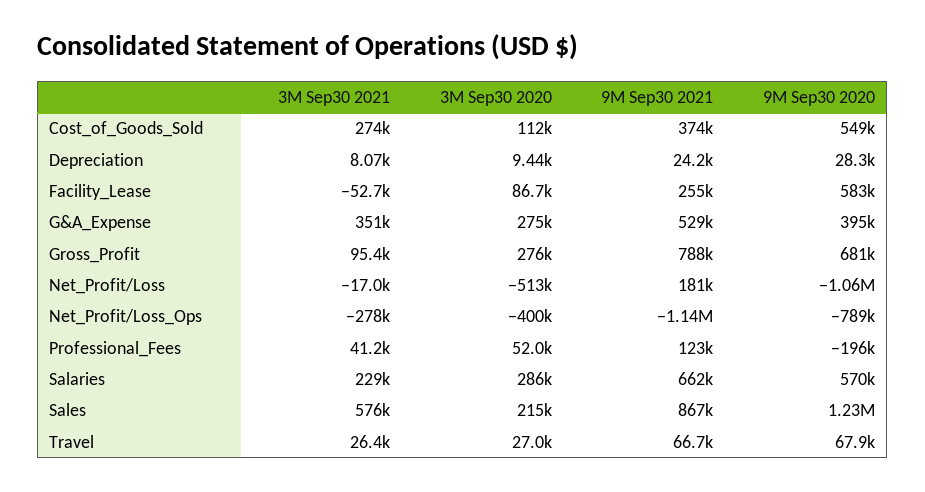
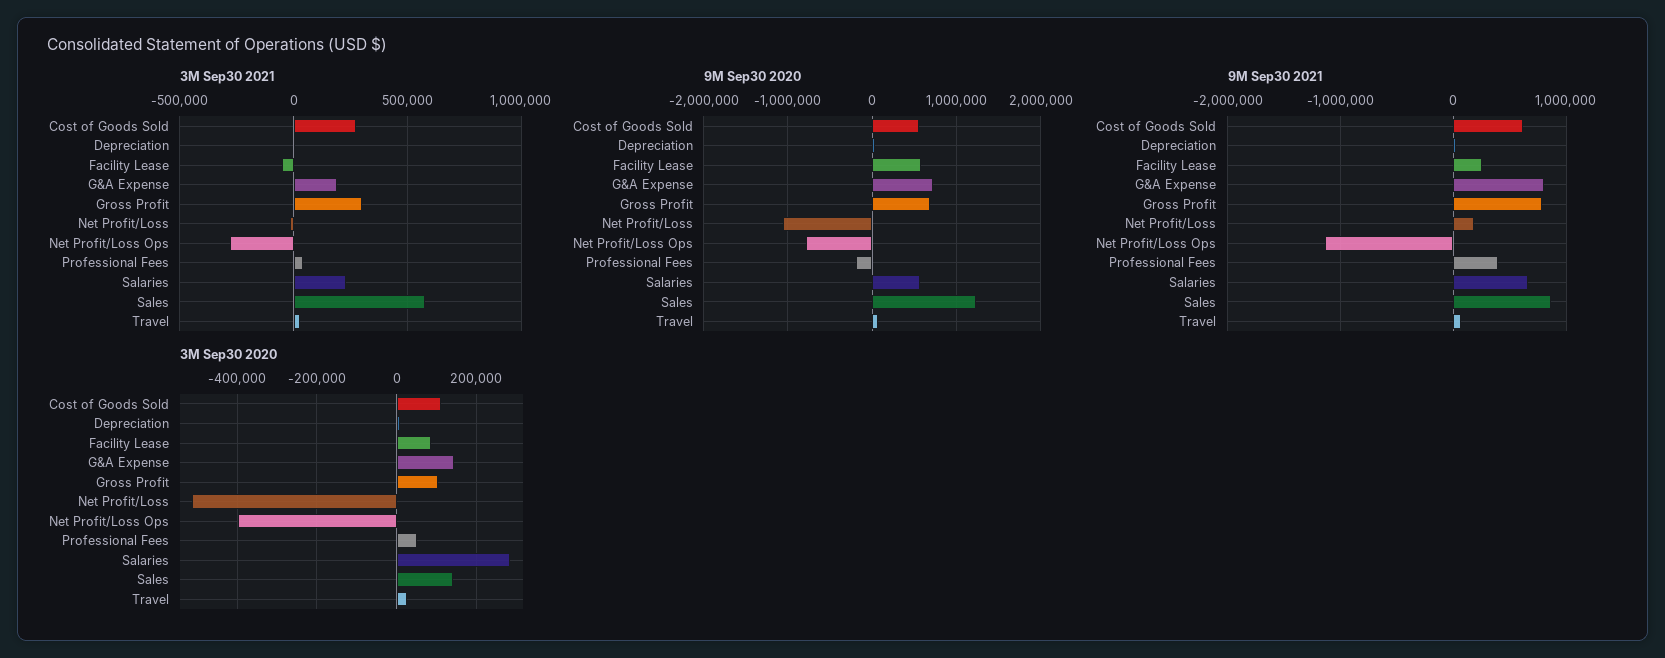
9M Sep30 2021, Cost_of_Goods_Sold: 374000 -> 600000
3M Sep30 2021, G&A_Expense: 351000 -> 200000
3M Sep30 2020, G&A_Expense: 275000 -> 140000
9M Sep30 2021, G&A_Expense: 529000 -> 800000
9M Sep30 2020, G&A_Expense: 395000 -> 700000
3M Sep30 2021, Gross_Profit: 95400 -> 300000
3M Sep30 2020, Gross_Profit: 276000 -> 100000
9M Sep30 2021, Professional_Fees: 123000 -> 400000
3M Sep30 2020, Sales: 215000 -> 140000

